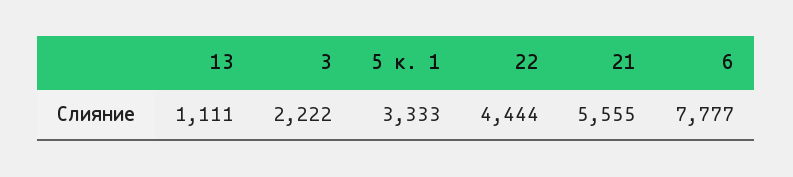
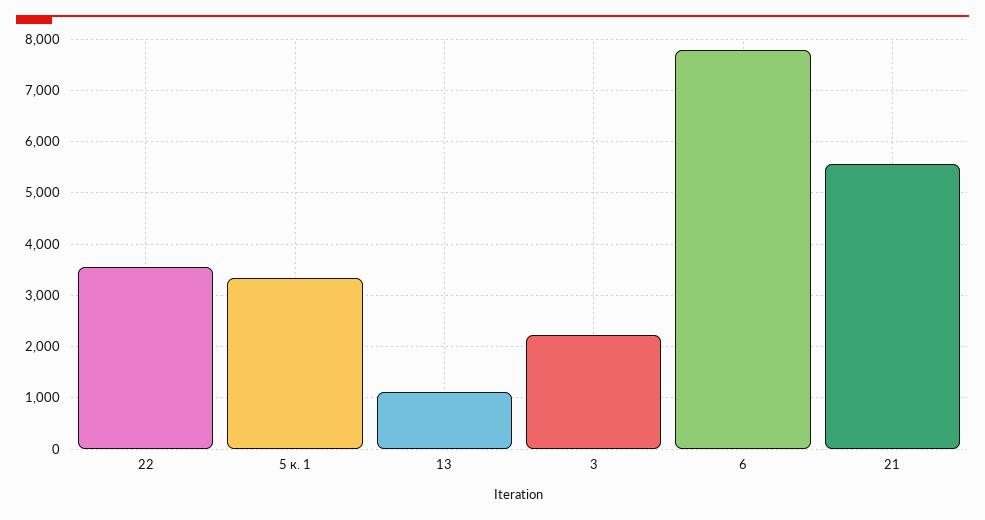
22: 4444 -> 3600

